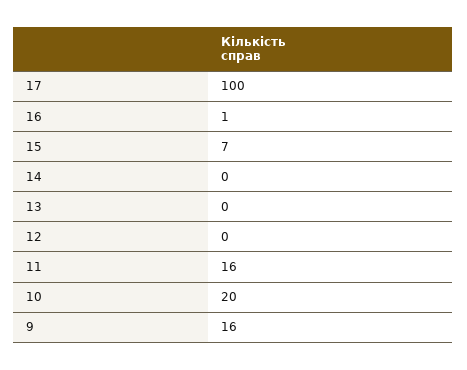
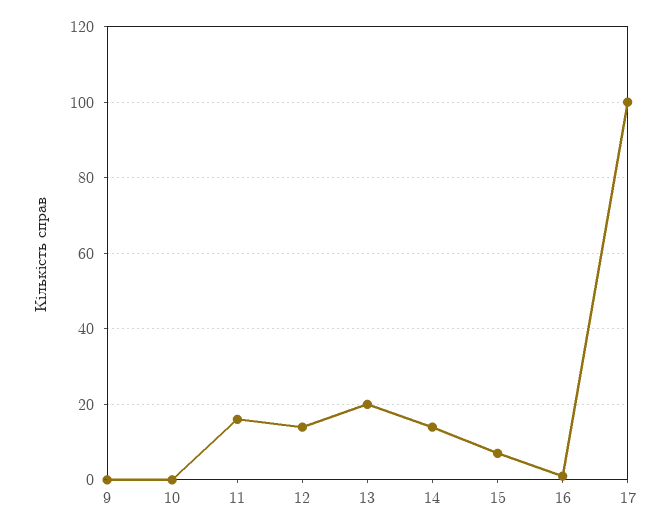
14: 0 -> 15
13: 0 -> 20
12: 0 -> 15
10: 20 -> 0
9: 16 -> 0

